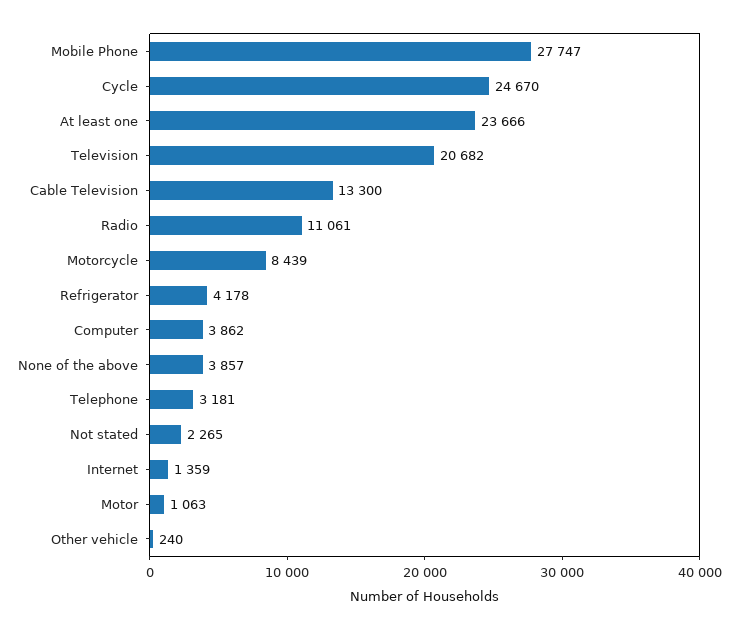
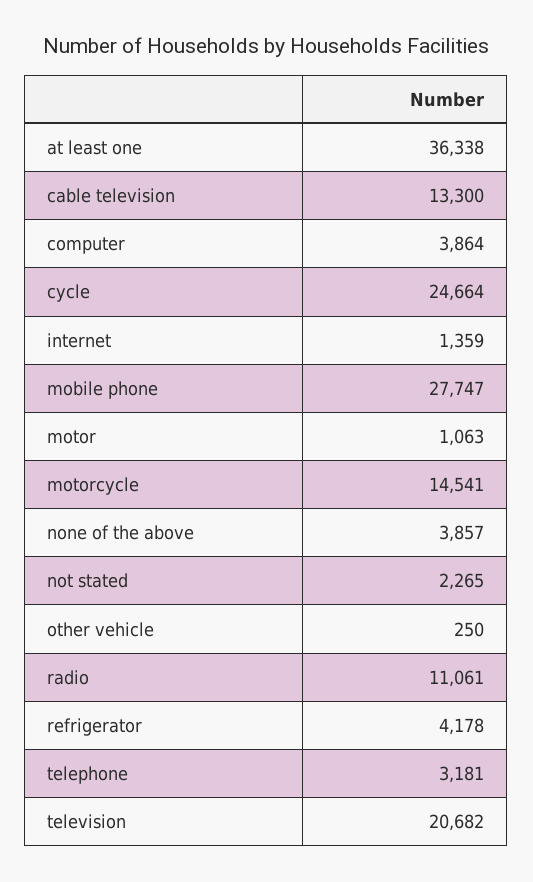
Cycle: 24670 -> 24664
At least one: 23666 -> 36338
Motorcycle: 8439 -> 14541
Computer: 3862 -> 3864
Other vehicle: 240 -> 250

